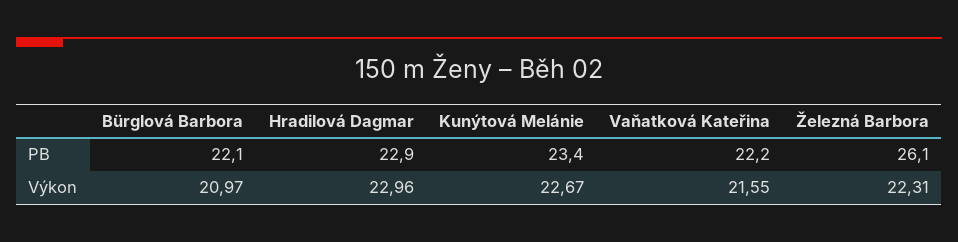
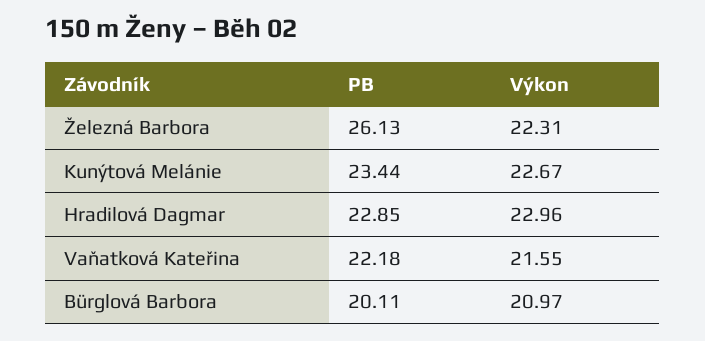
Bürglová Barbora, PB: 22.1 -> 20.11

